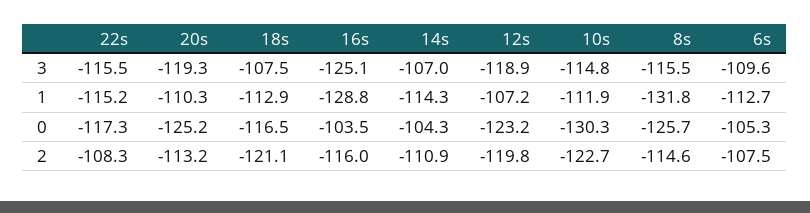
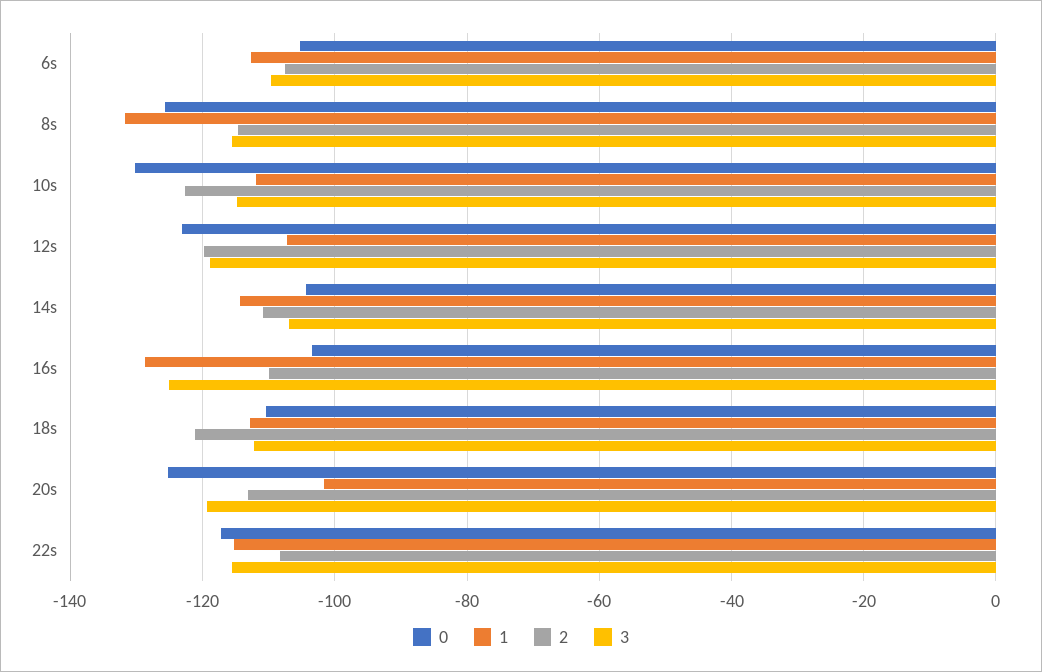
3, 18s: -107.5 -> -112
1, 20s: -110.3 -> -102
0, 18s: -116.5 -> -110
2, 16s: -116 -> -110

